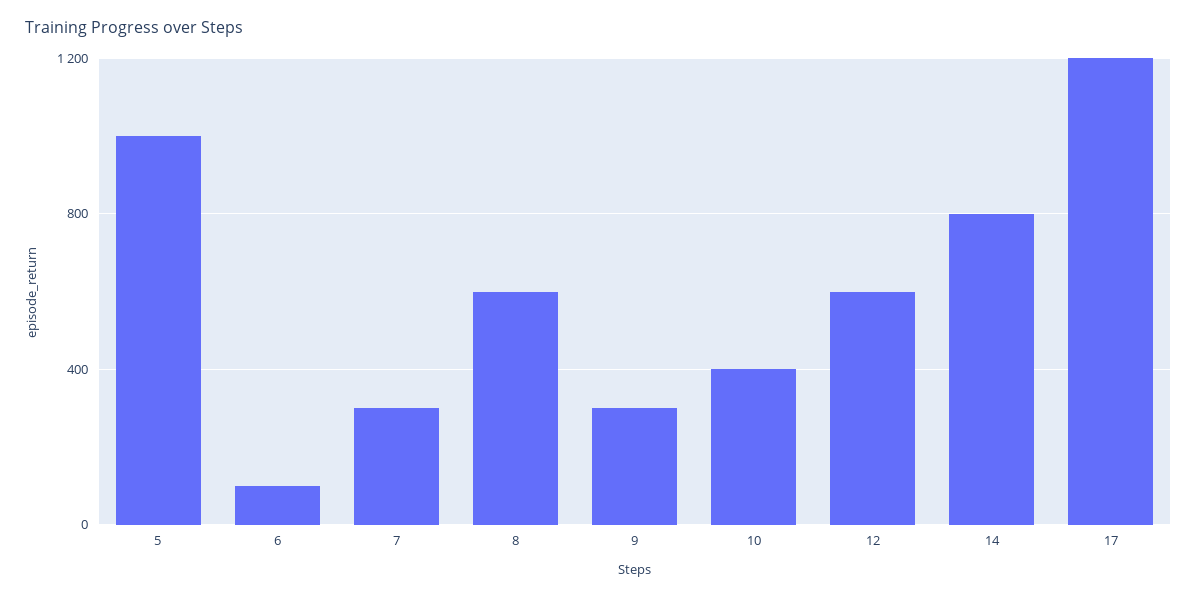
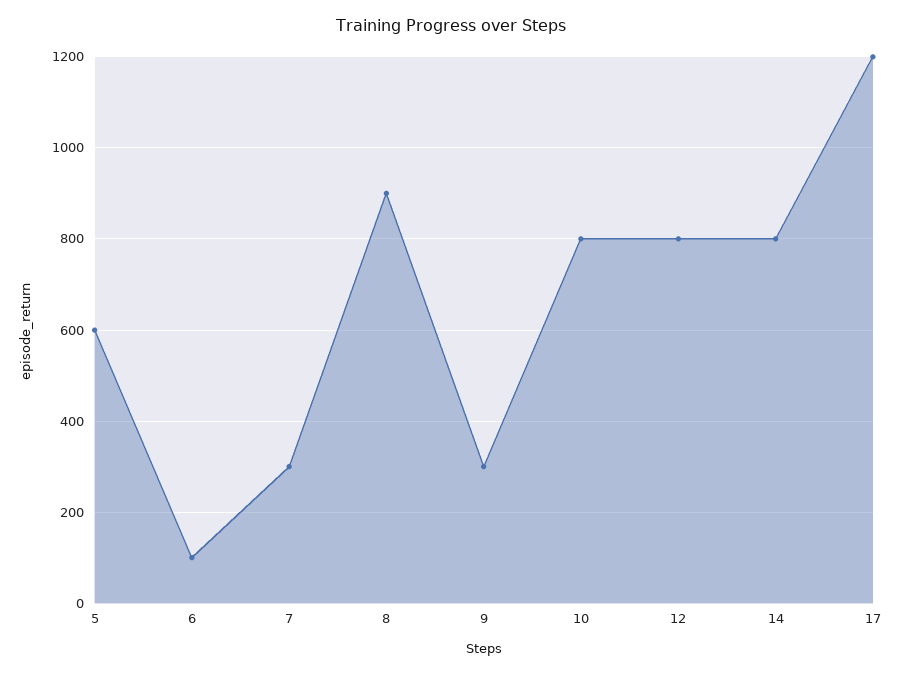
5: 1000 -> 600
8: 600 -> 900
10: 400 -> 800
12: 600 -> 800

